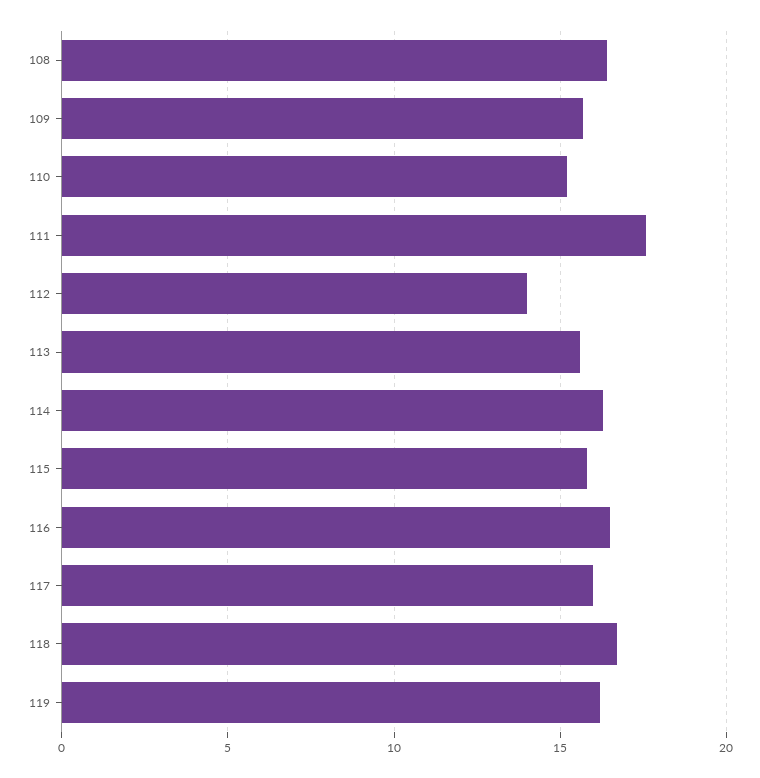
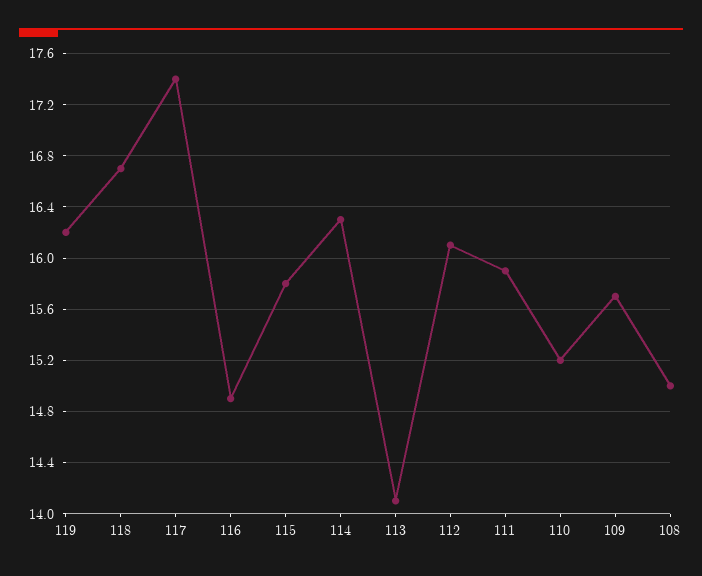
108: 16.5 -> 15
111: 17.5 -> 15.9
112: 14 -> 16.1
113: 15.5 -> 14.1
116: 16.5 -> 14.9
117: 16 -> 17.4

